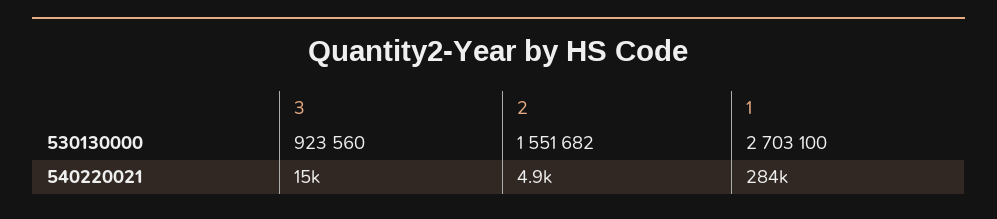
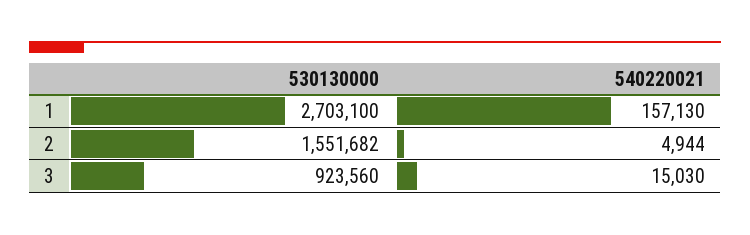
1, 540220021: 284000 -> 157130

